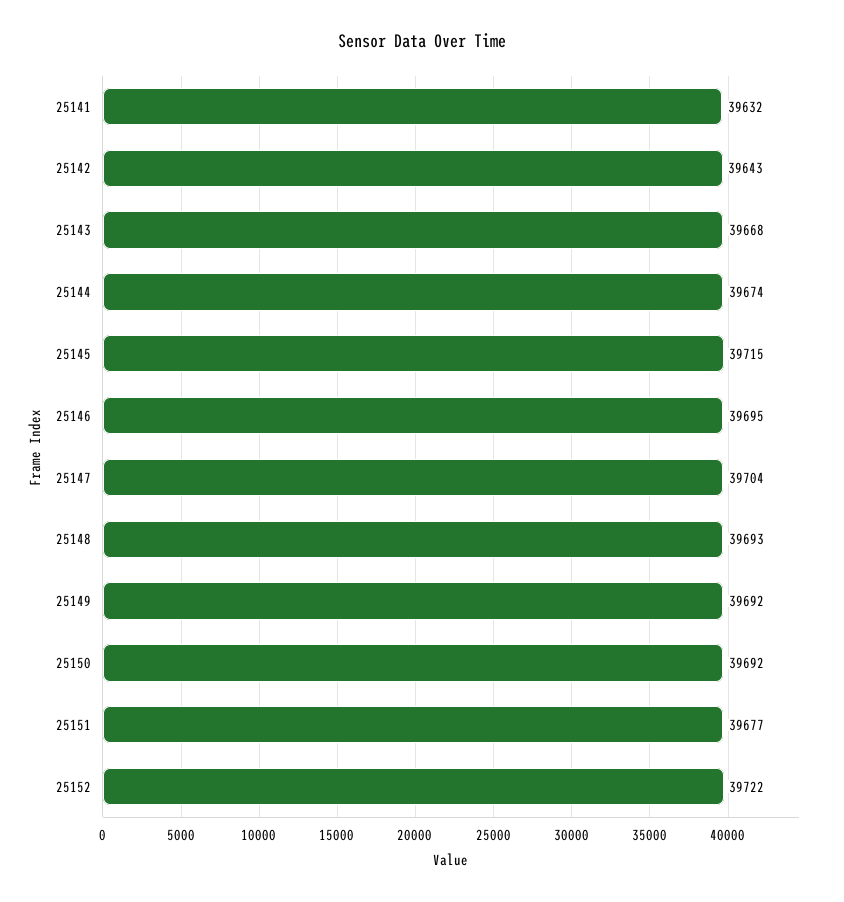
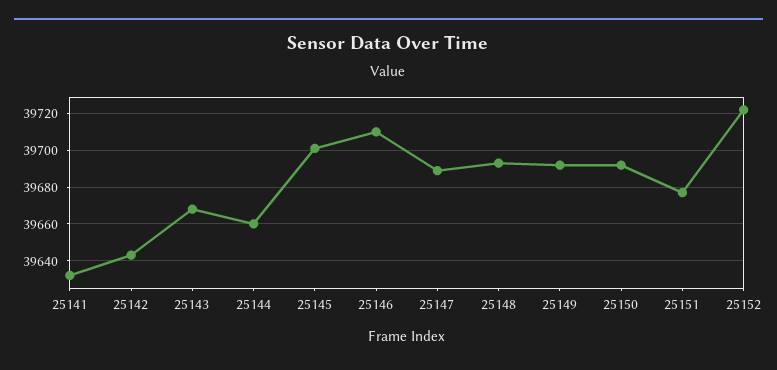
25144: 39674 -> 39660
25145: 39715 -> 39700
25146: 39695 -> 39710
25147: 39704 -> 39690

